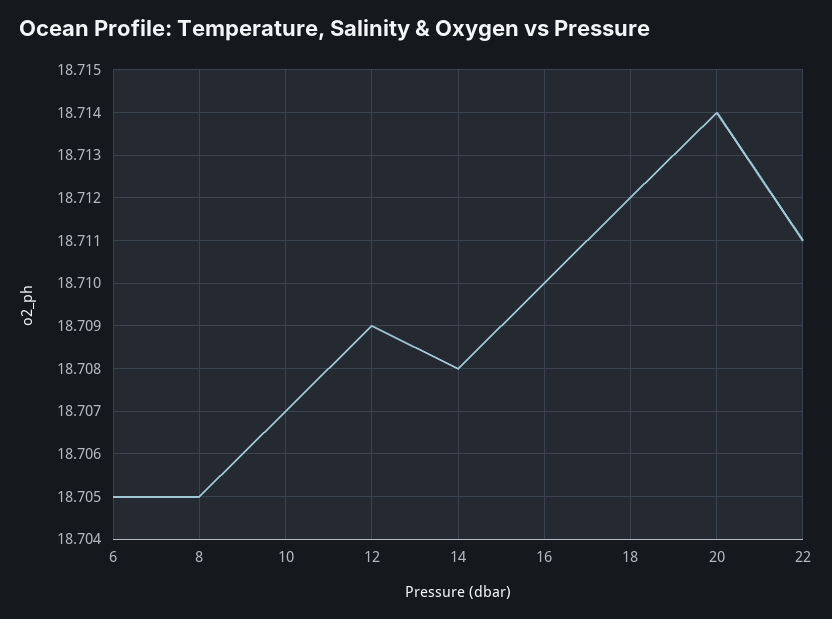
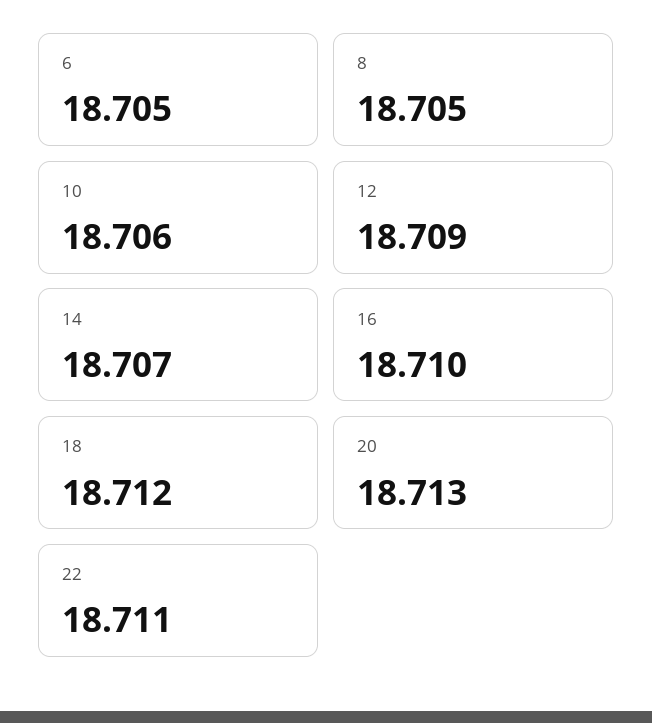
10: 18.707 -> 18.706
14: 18.708 -> 18.707
20: 18.714 -> 18.713

